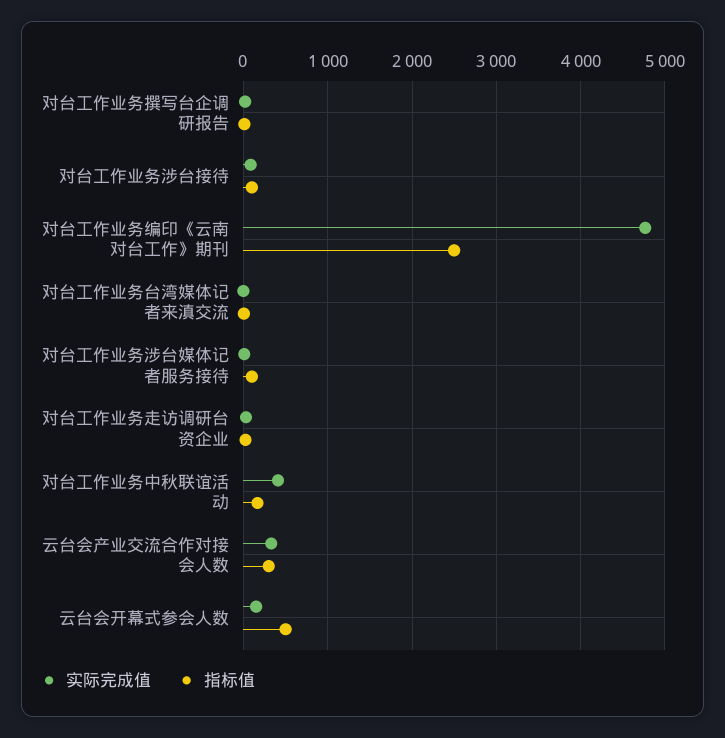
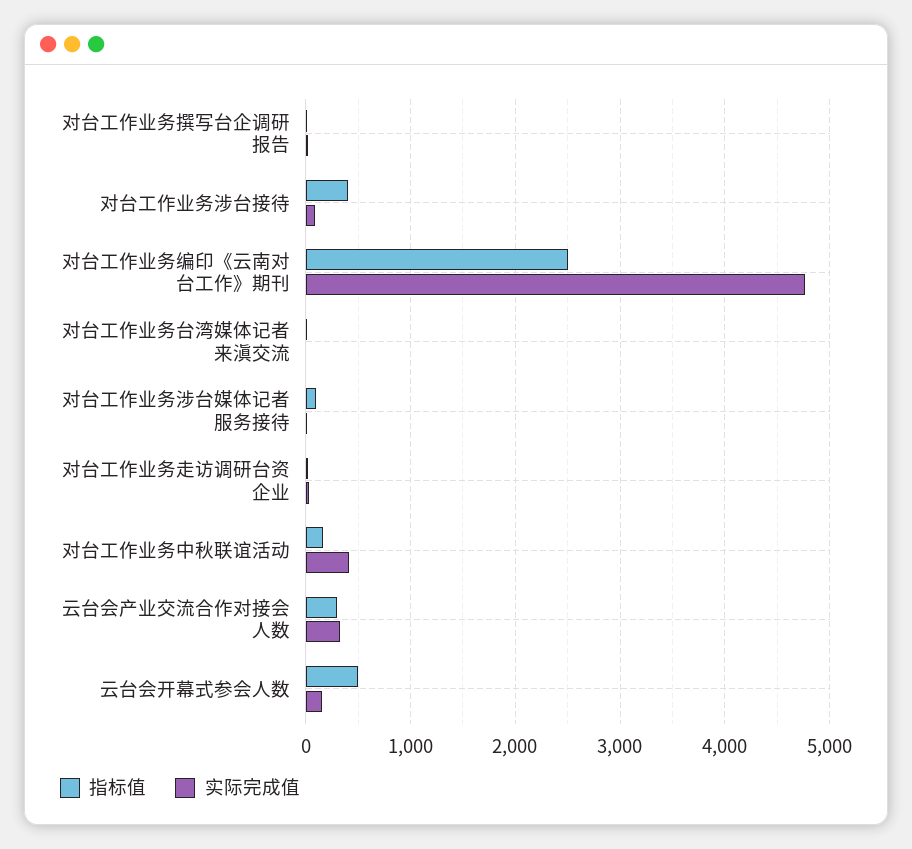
指标值, 对台工作业务涉台接待: 100 -> 400

